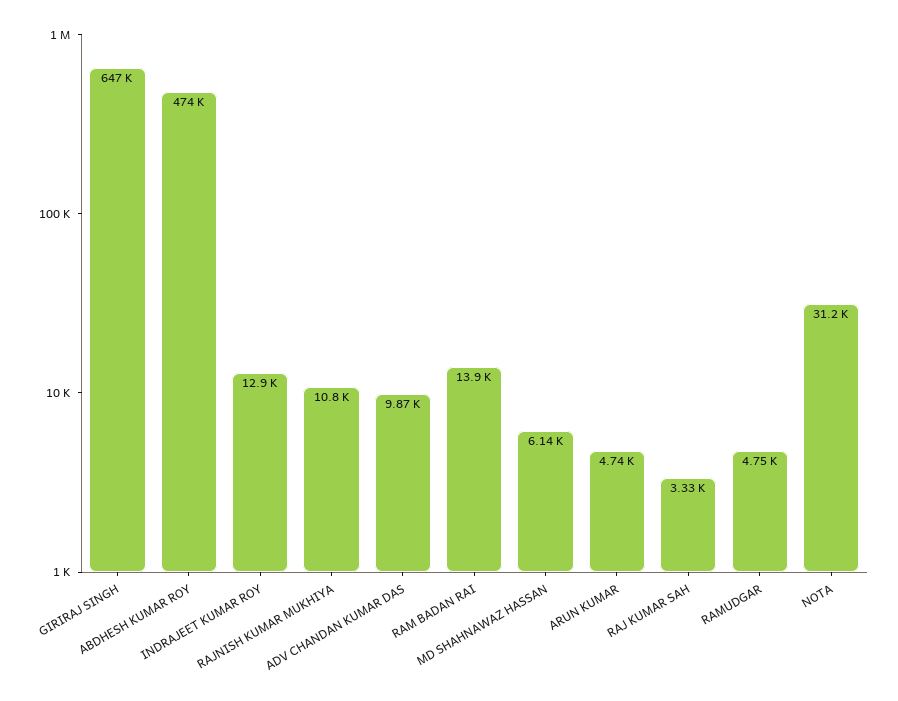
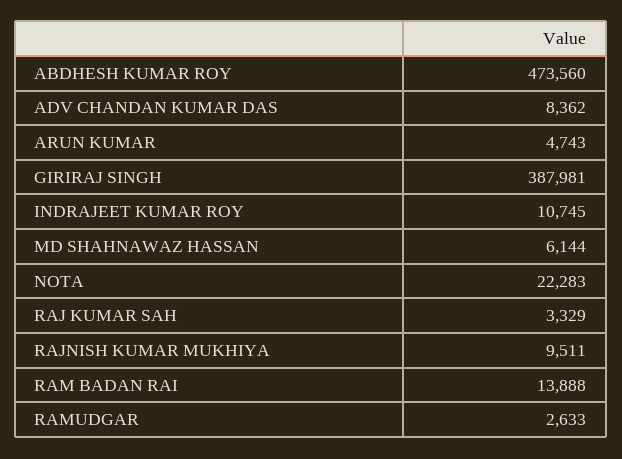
GIRIRAJ SINGH: 647000 -> 387981
INDRAJEET KUMAR ROY: 12900 -> 10745
RAJNISH KUMAR MUKHIYA: 10800 -> 9511
ADV CHANDAN KUMAR DAS: 9870 -> 8362
RAMUDGAR: 4750 -> 2633
NOTA: 31200 -> 22283

